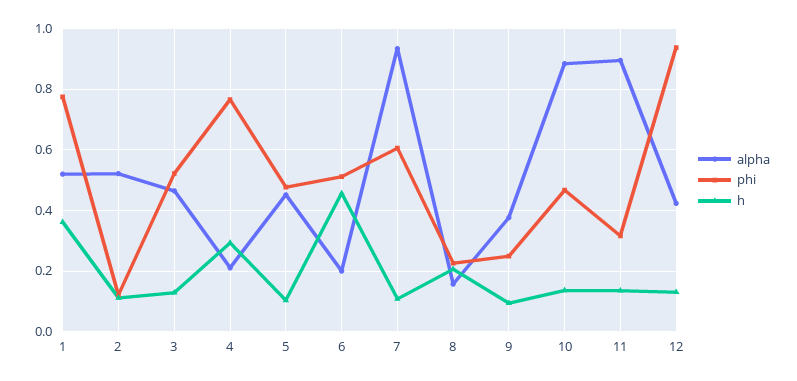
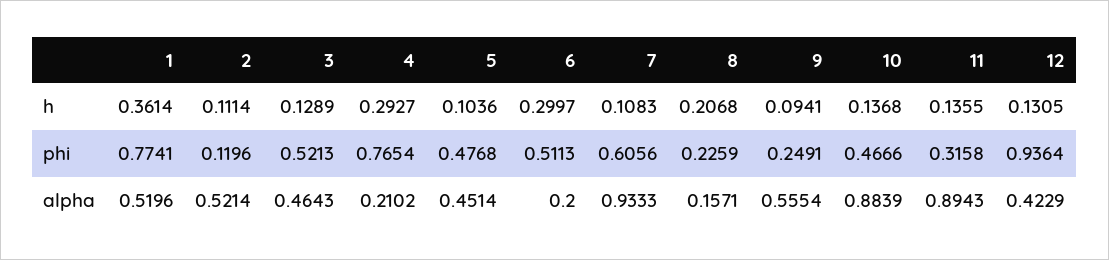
h, 6: 0.46 -> 0.2997
alpha, 9: 0.38 -> 0.5554

